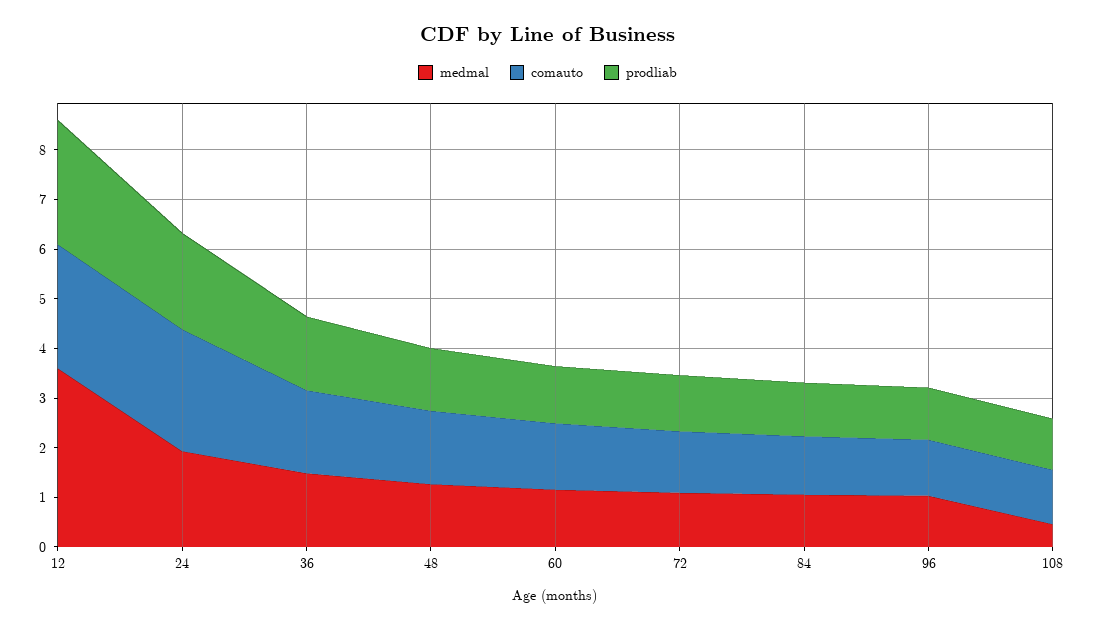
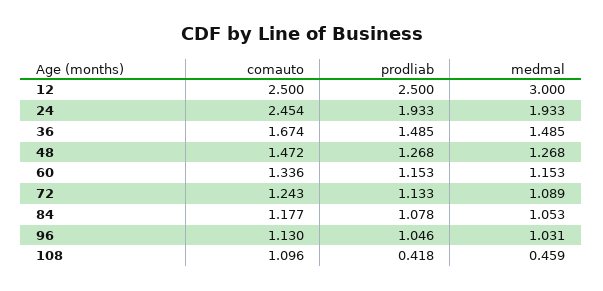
medmal, 12: 3.6 -> 3
prodliab, 108: 1 -> 0.418

